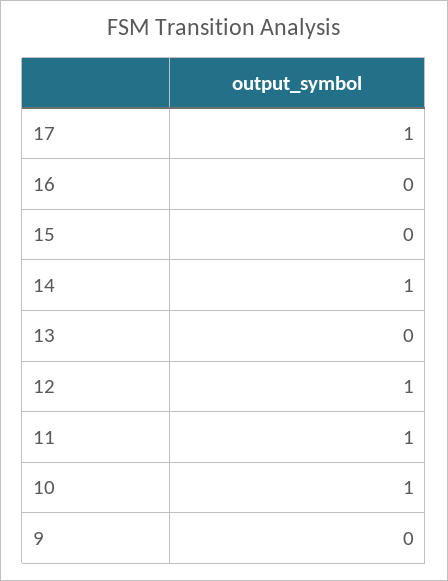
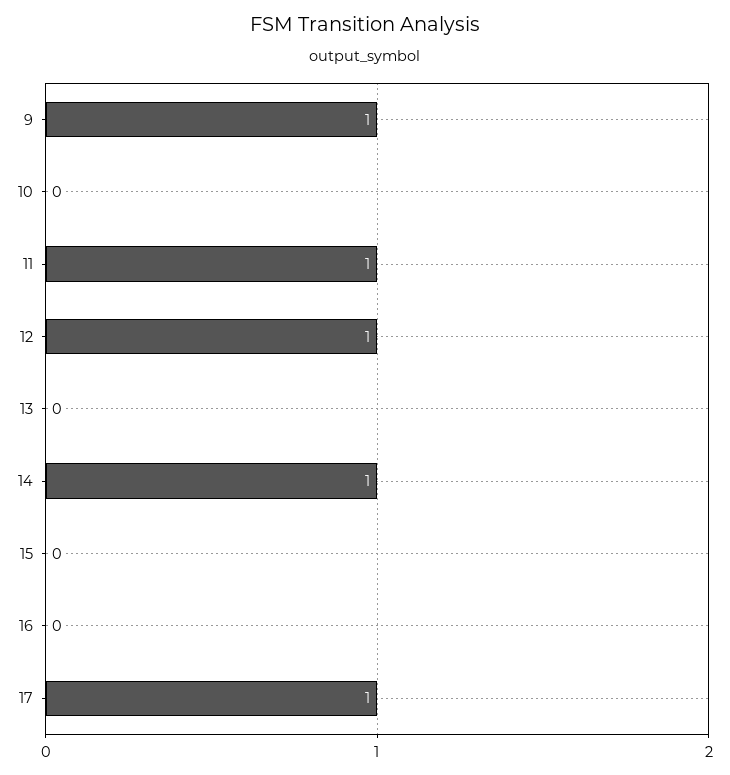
10: 1 -> 0
9: 0 -> 1

